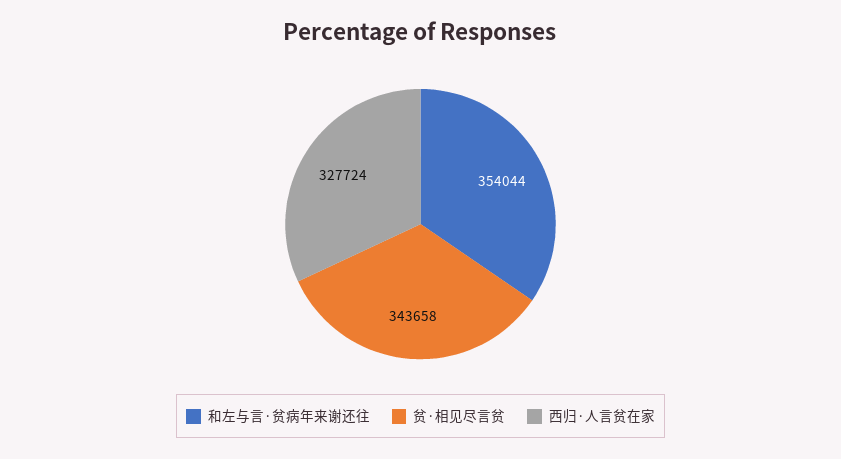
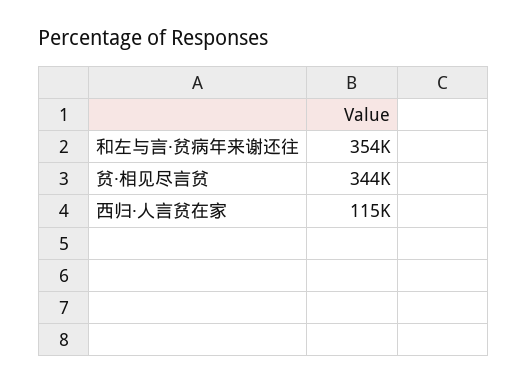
西归·人言贫在家: 327724 -> 115000

